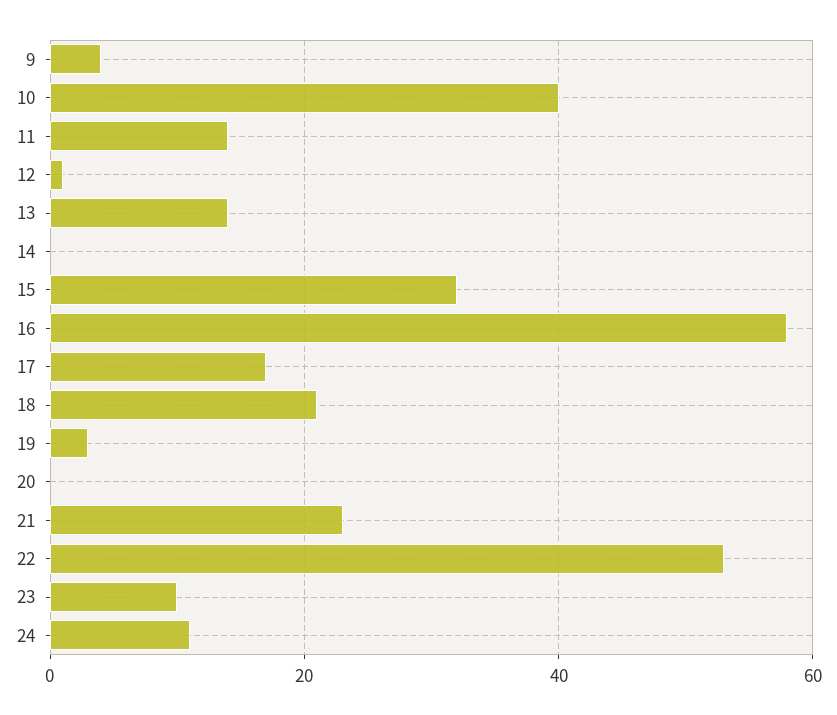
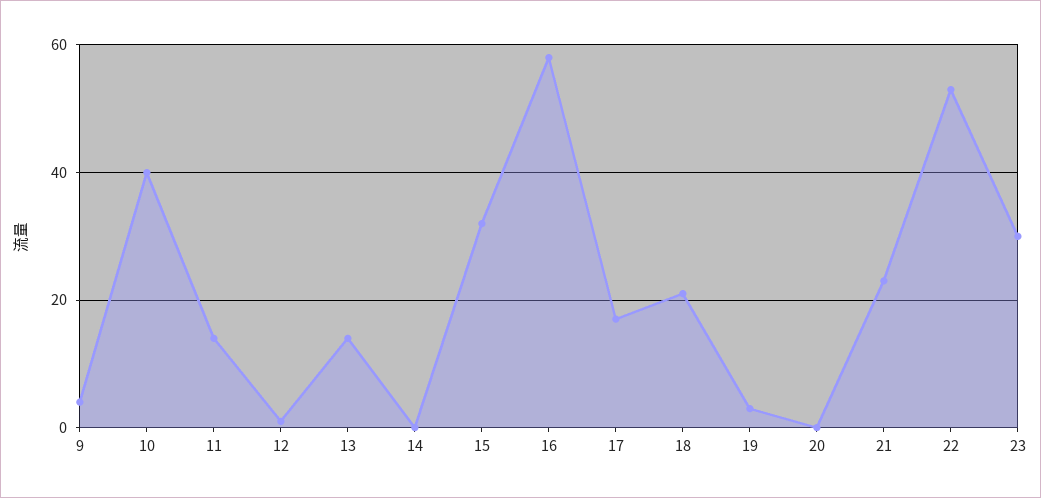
23: 10 -> 30
24: 10 -> none

